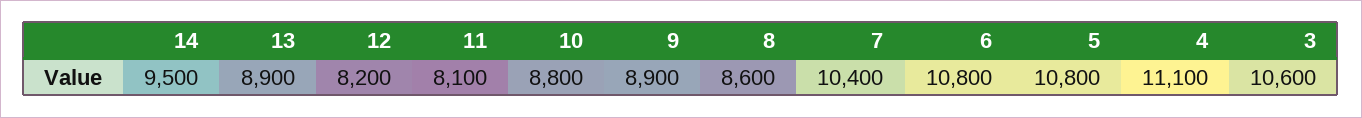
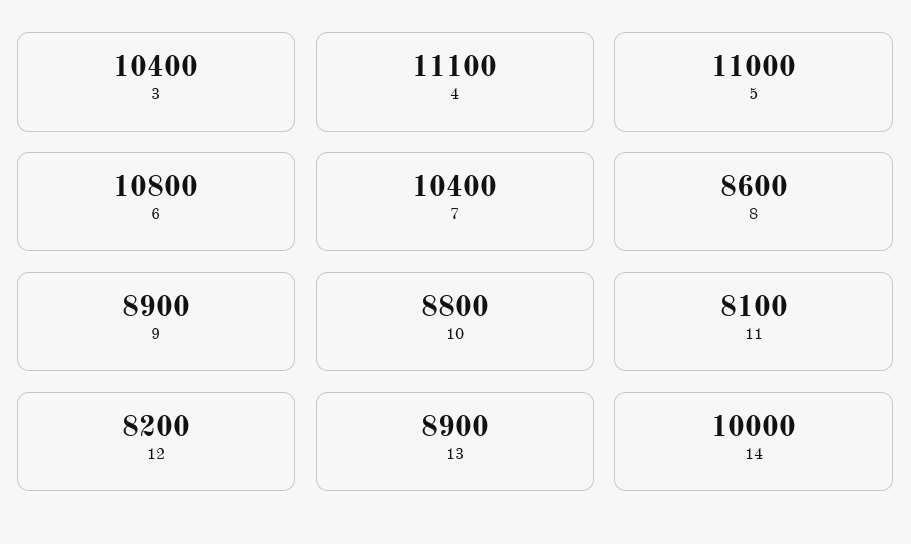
14: 9500 -> 10000
5: 10800 -> 11000
3: 10600 -> 10400

